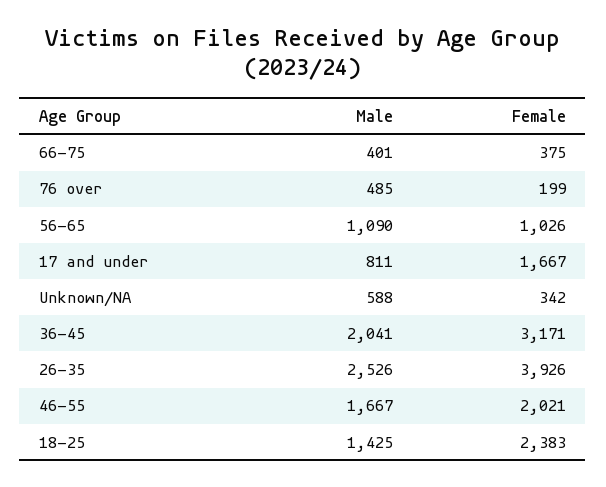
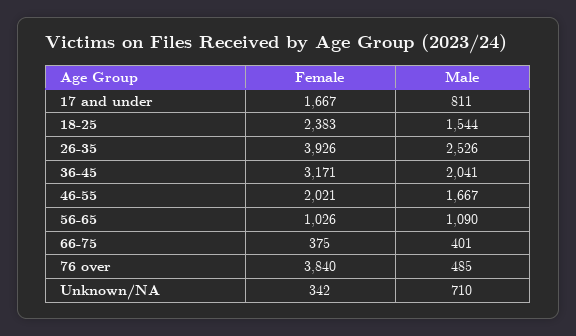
Female, 76 over: 199 -> 3840
Male, Unknown/NA: 588 -> 710
Male, 18-25: 1425 -> 1544

